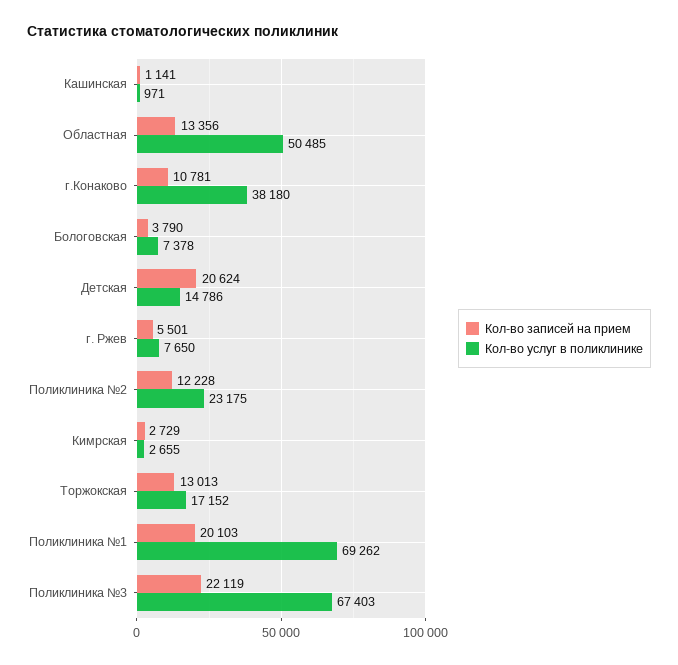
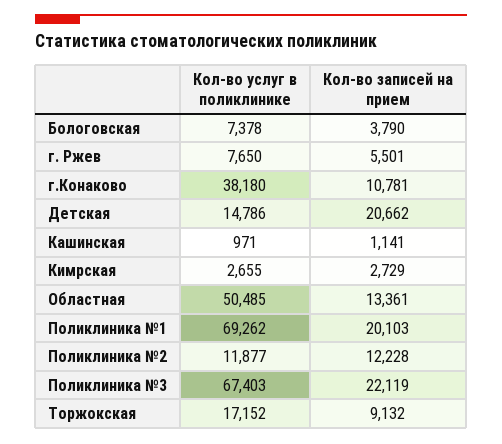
Кол-во записей на прием, Областная: 13356 -> 13361
Кол-во записей на прием, Детская: 20624 -> 20662
Кол-во услуг в поликлинике, Поликлиника №2: 23175 -> 11877
Кол-во записей на прием, Торжокская: 13013 -> 9132

